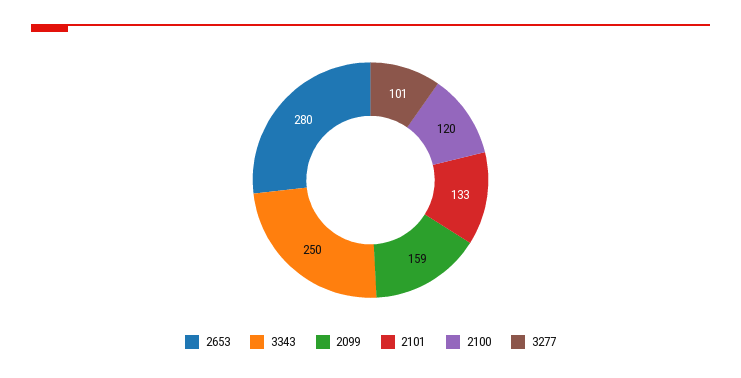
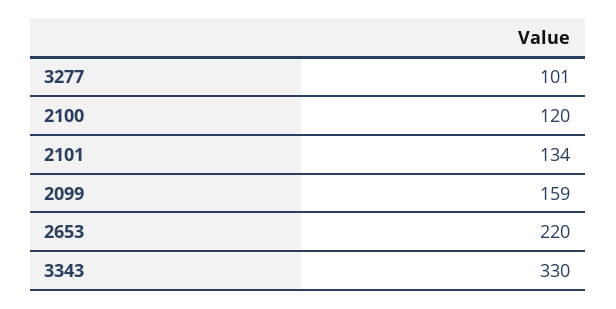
2653: 280 -> 220
3343: 250 -> 330
2101: 133 -> 134

